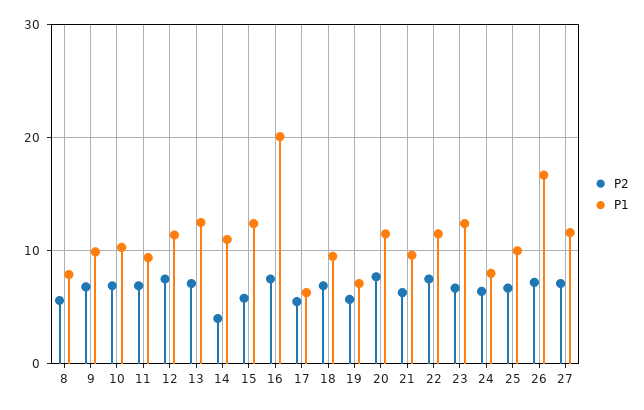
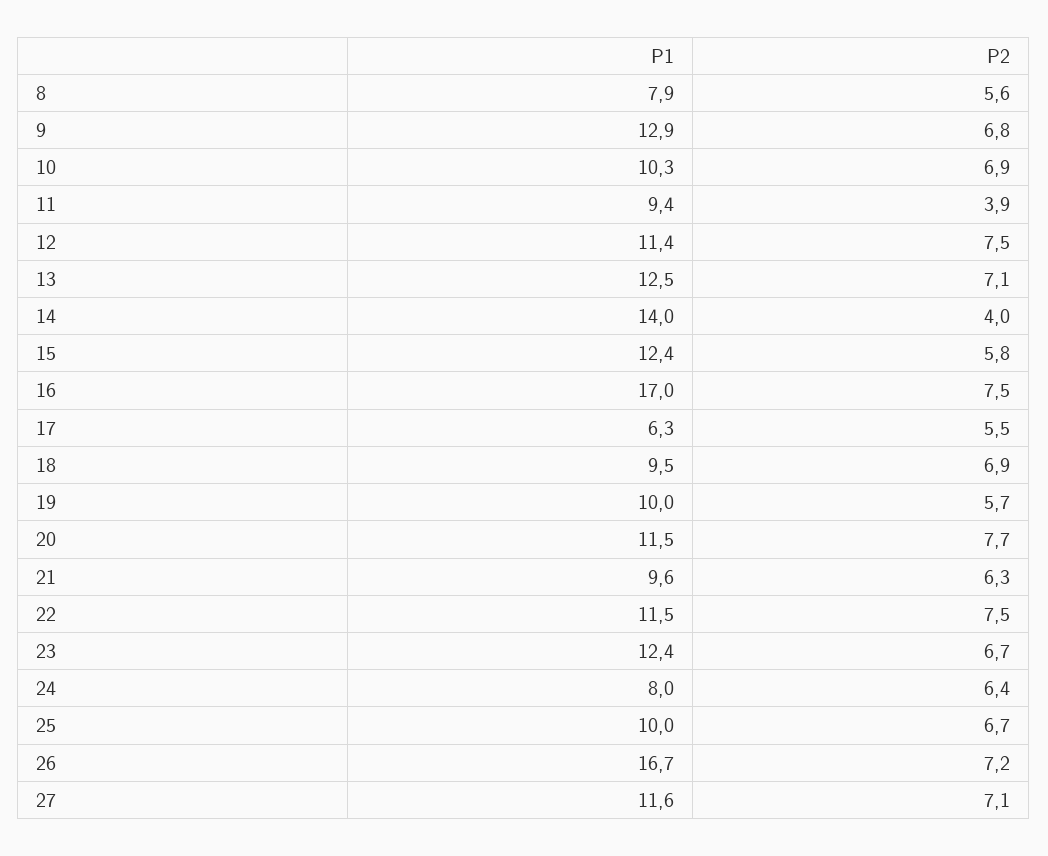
P1, 9: 10 -> 12.9
P2, 11: 7 -> 3.9
P1, 14: 11 -> 14
P1, 16: 20 -> 17
P1, 19: 7 -> 10

